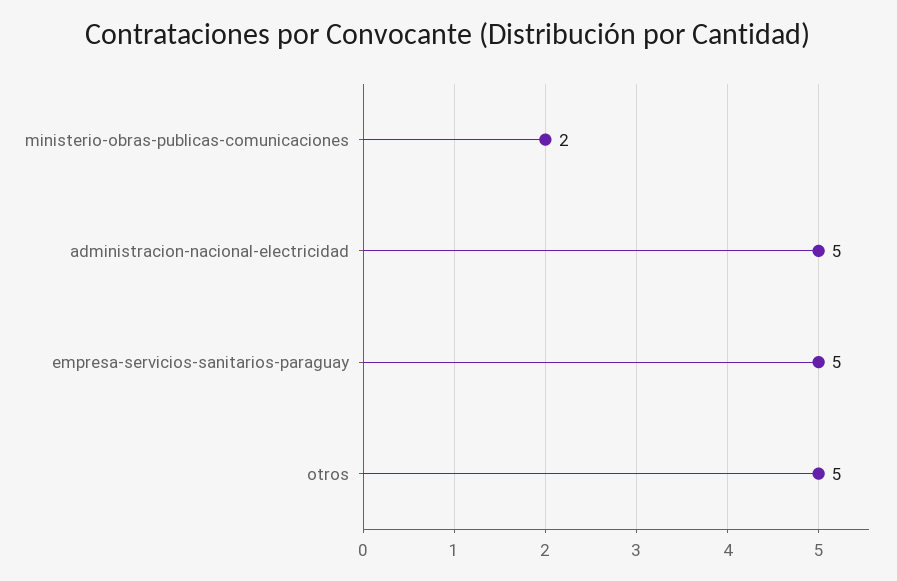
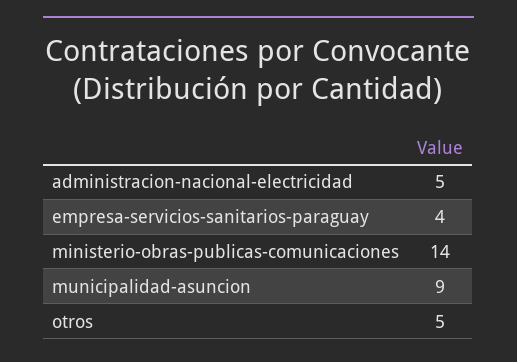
ministerio-obras-publicas-comunicaciones: 2 -> 14
empresa-servicios-sanitarios-paraguay: 5 -> 4
municipalidad-asuncion: none -> 9

